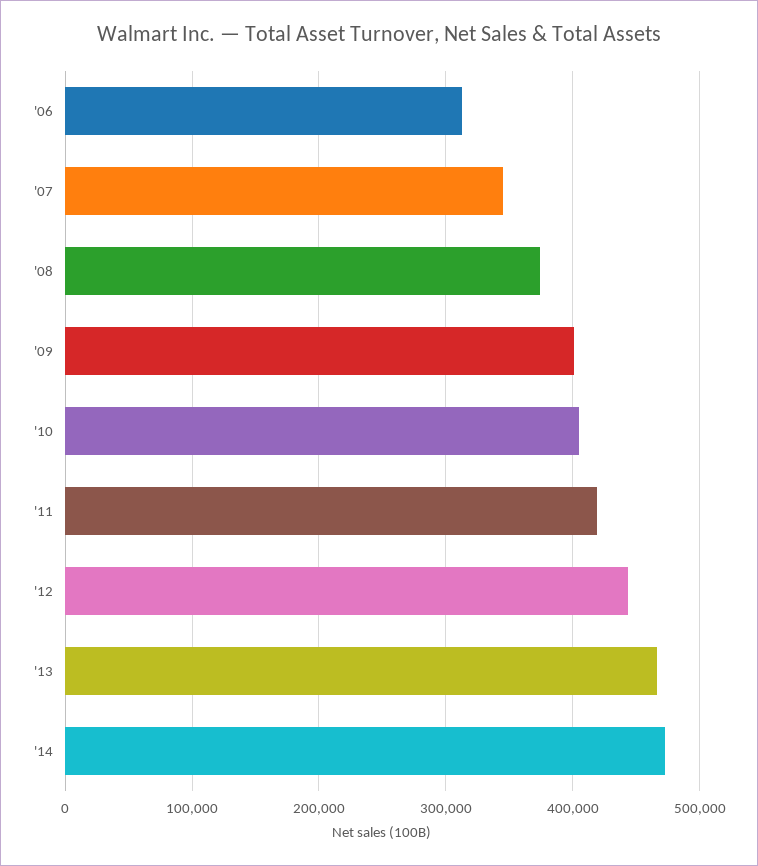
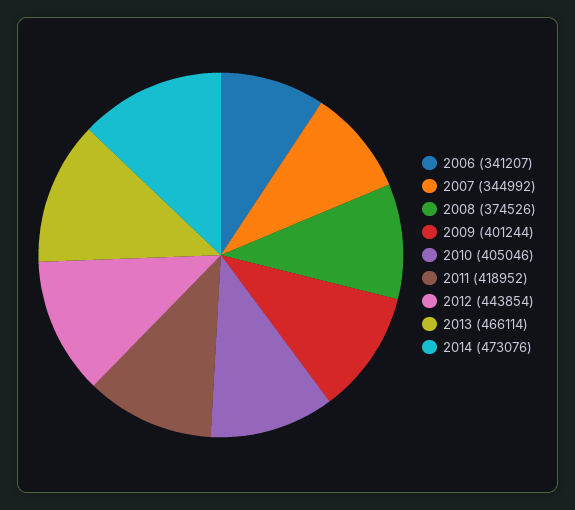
'06: 310000 -> 341207

